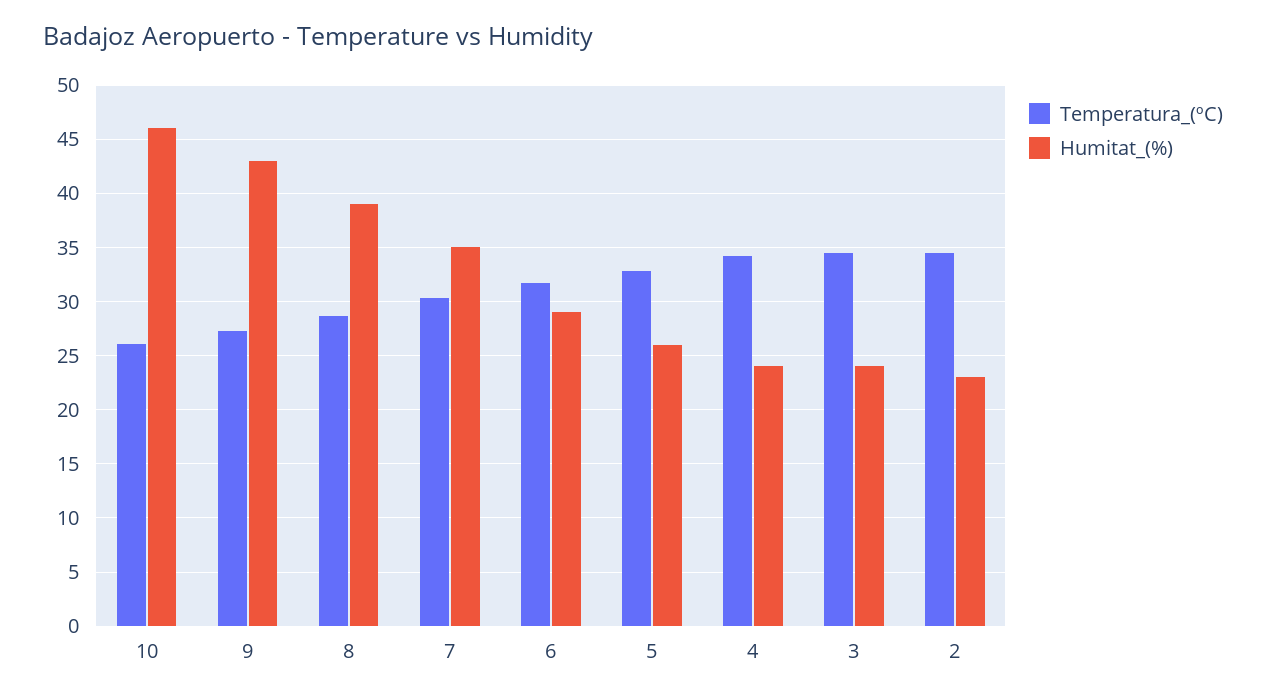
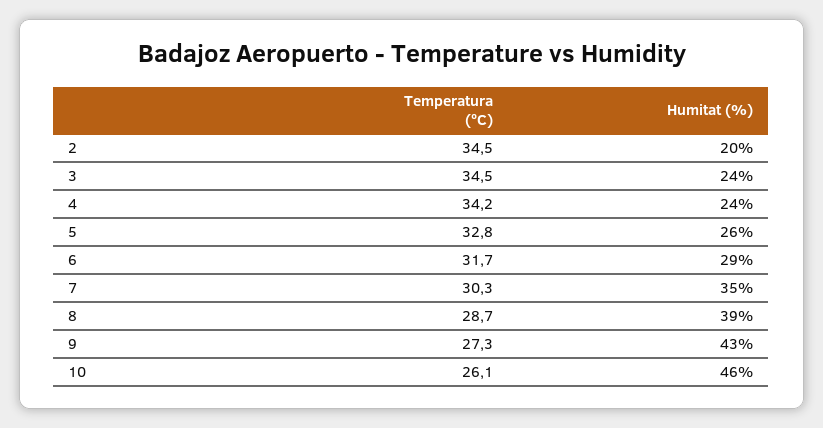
Humitat_(%), 2: 23 -> 20

